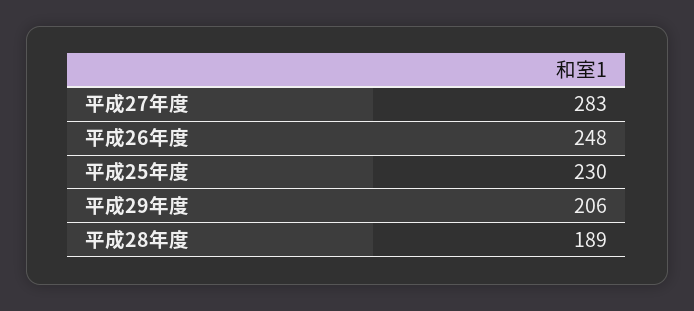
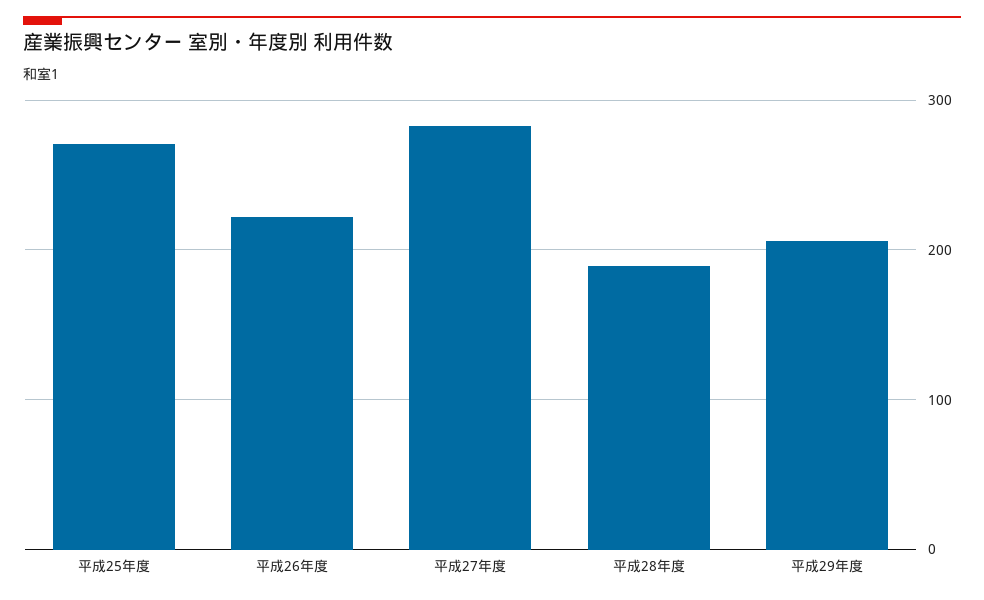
平成26年度: 248 -> 220
平成25年度: 230 -> 270

